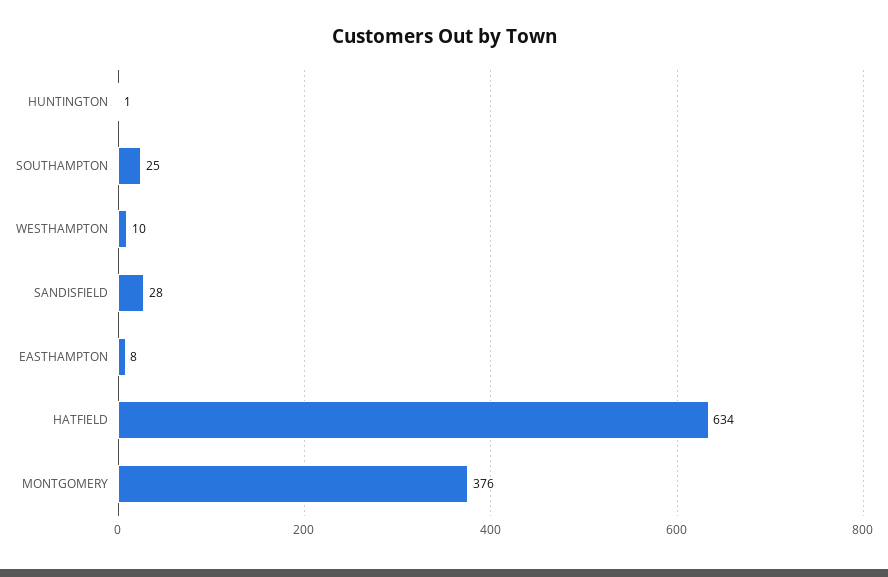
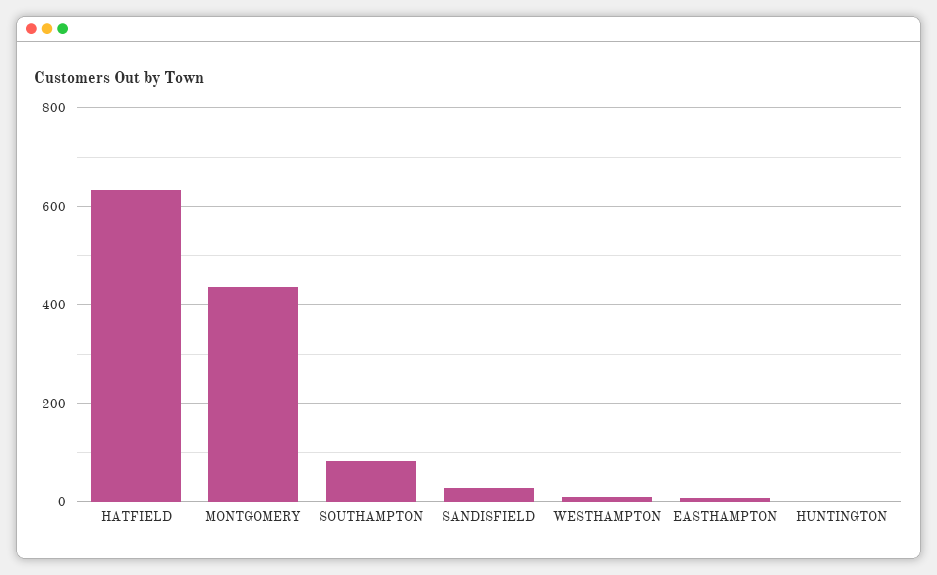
SOUTHAMPTON: 25 -> 80
MONTGOMERY: 376 -> 440

